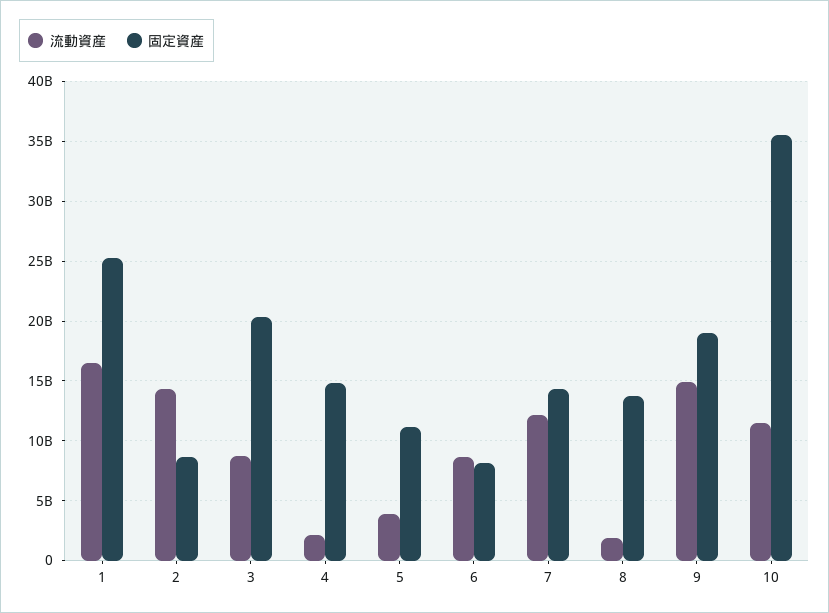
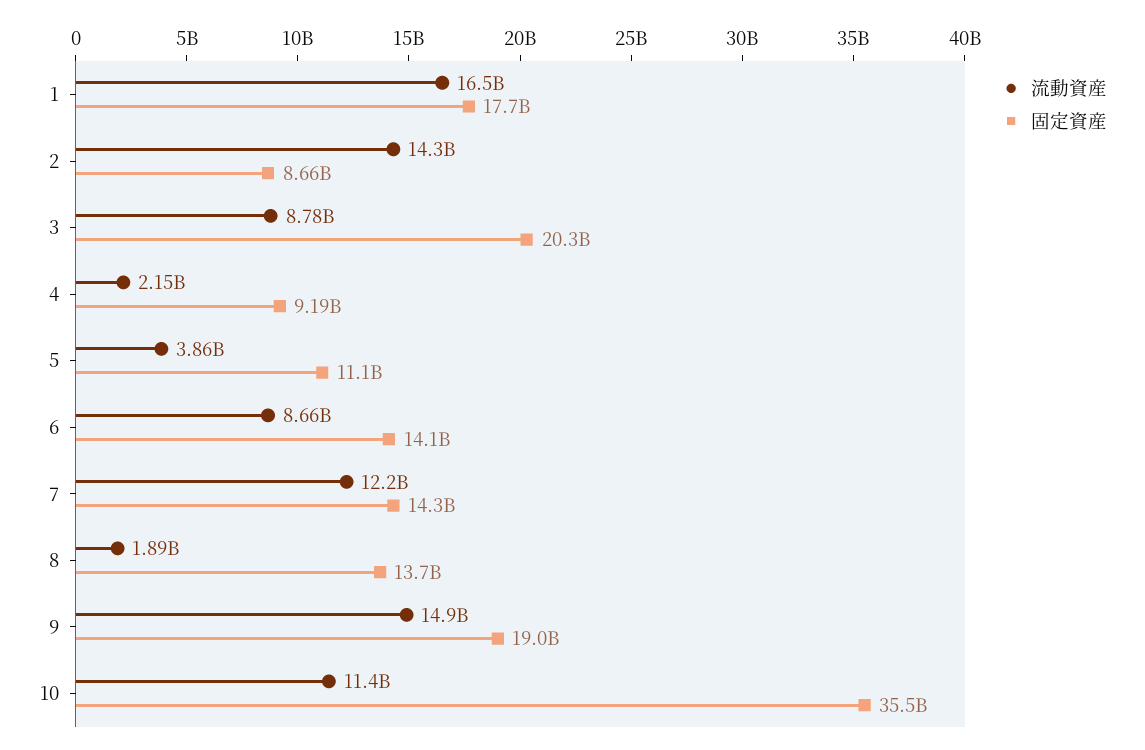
固定資産, 1: 25000000000 -> 17700000000
固定資産, 4: 15000000000 -> 9190000000
固定資産, 6: 8000000000 -> 14100000000

